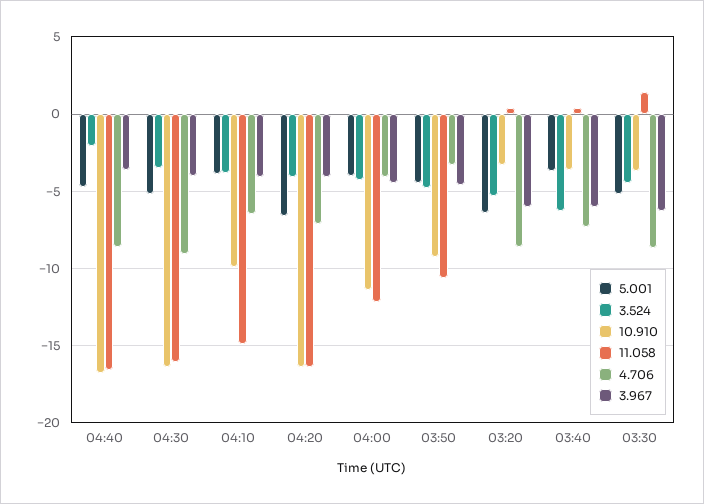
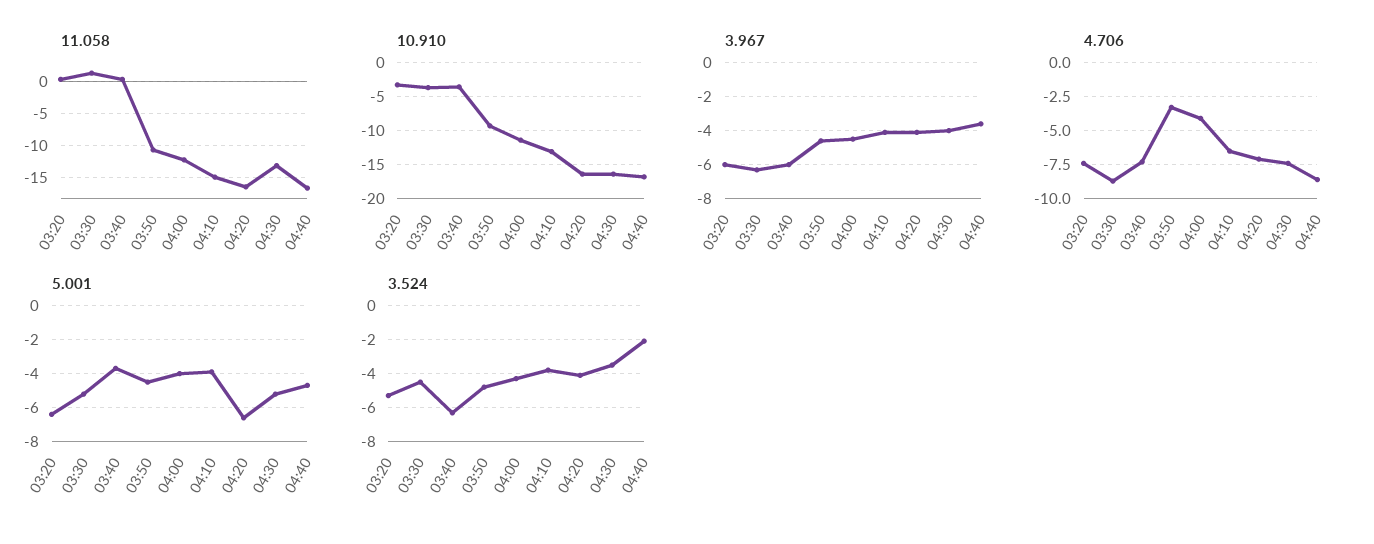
11.058, 04:30: -16 -> -13
4.706, 04:30: -9 -> -7.5
10.910, 04:10: -10 -> -13
4.706, 03:20: -8.5 -> -7.5

